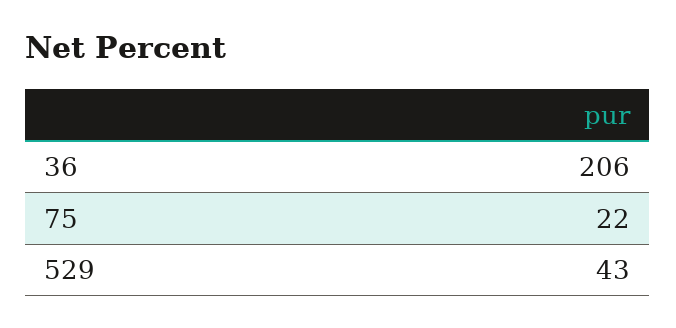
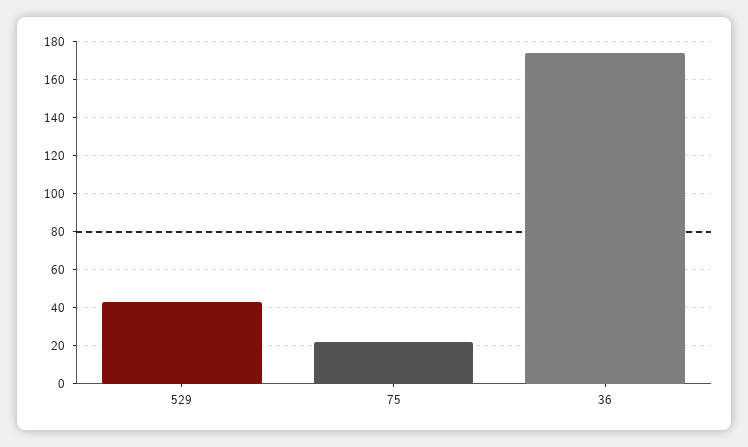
36: 206 -> 175

